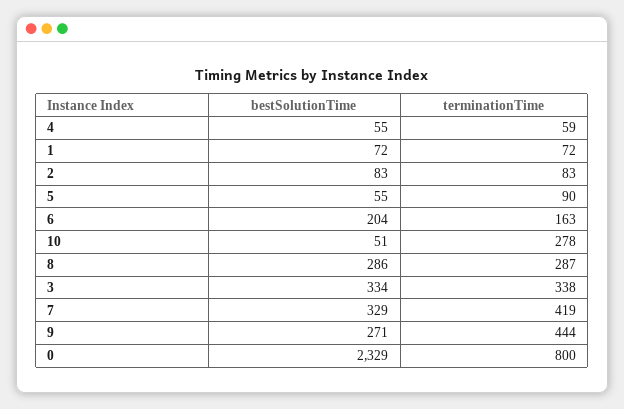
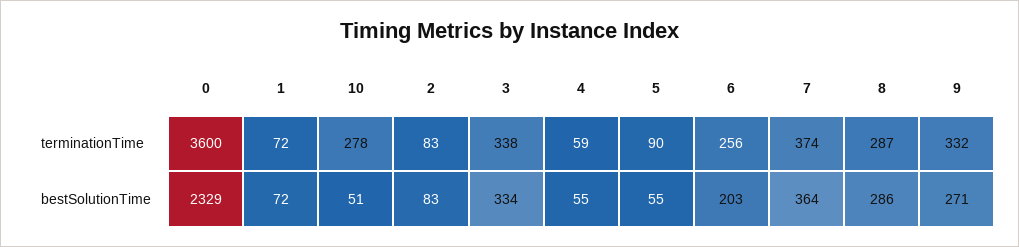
bestSolutionTime, 6: 204 -> 203
terminationTime, 6: 163 -> 256
bestSolutionTime, 7: 329 -> 364
terminationTime, 7: 419 -> 374
terminationTime, 9: 444 -> 332
terminationTime, 0: 800 -> 3600

